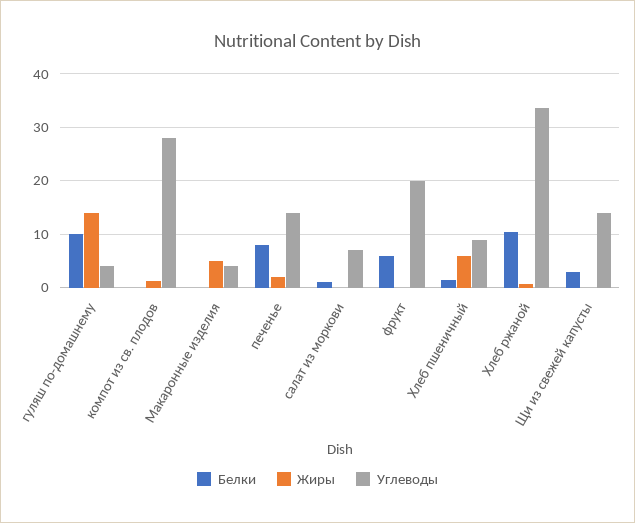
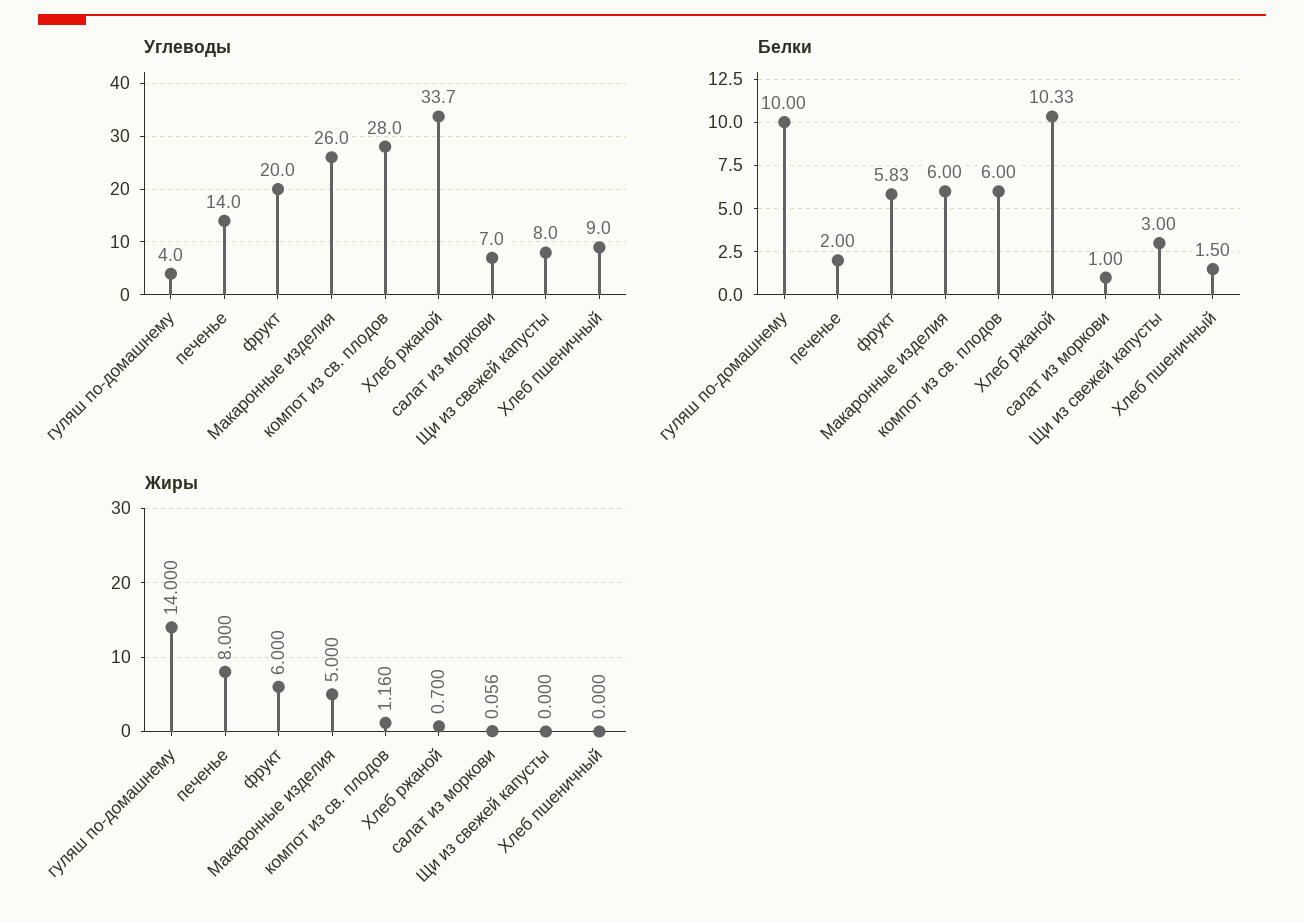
Белки, компот из св. плодов: 0 -> 6
Белки, Макаронные изделия: 0 -> 6
Углеводы, Макаронные изделия: 4 -> 26
Белки, печенье: 8 -> 2
Жиры, печенье: 2 -> 8
Жиры, фрукт: 0 -> 6
Жиры, Хлеб пшеничный: 6 -> 0
Углеводы, Щи из свежей капусты: 14 -> 8

